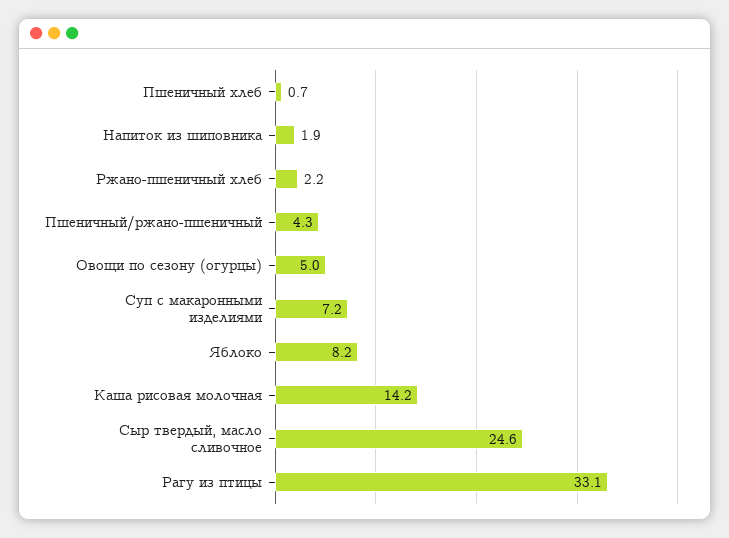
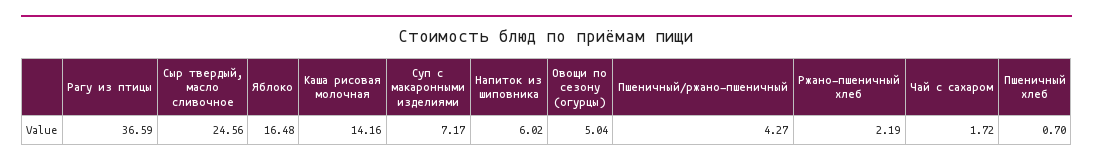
Напиток из шиповника: 1.9 -> 6.02
Яблоко: 8.2 -> 16.48
Рагу из птицы: 33.1 -> 36.59
Чай с сахаром: none -> 1.72

